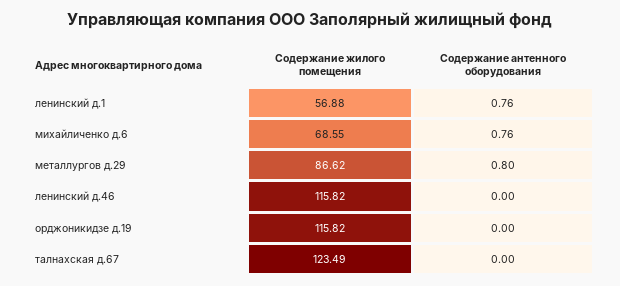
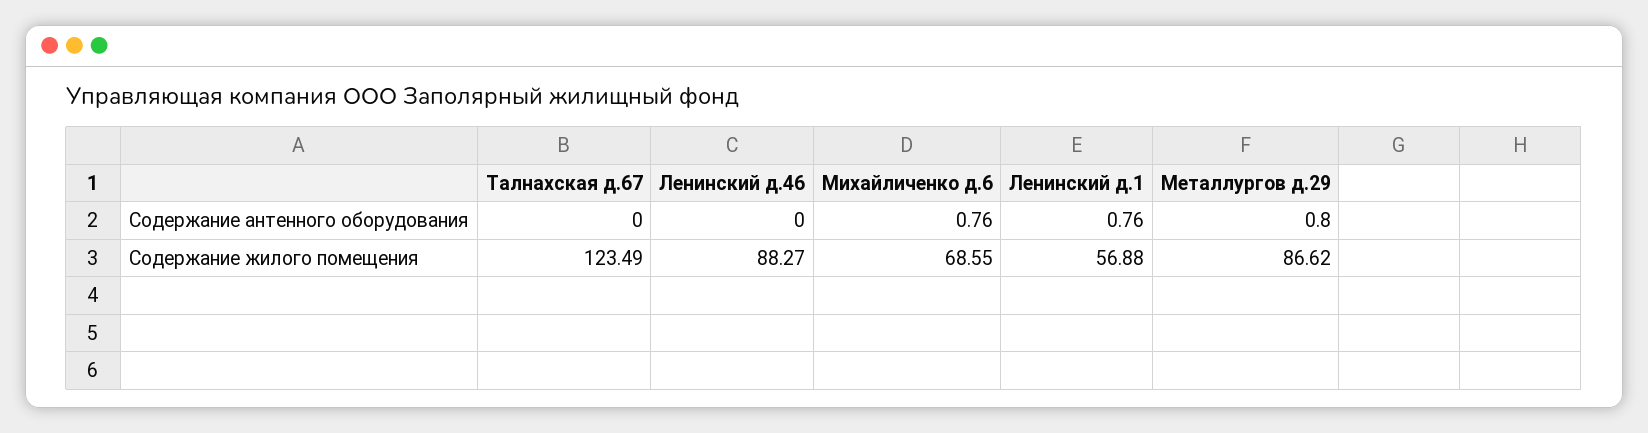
Содержание жилого помещения, ленинский д.46: 115.82 -> 88.27
Содержание жилого помещения, орджоникидзе д.19: 115.82 -> none
Содержание антенного оборудования, орджоникидзе д.19: 0 -> none

